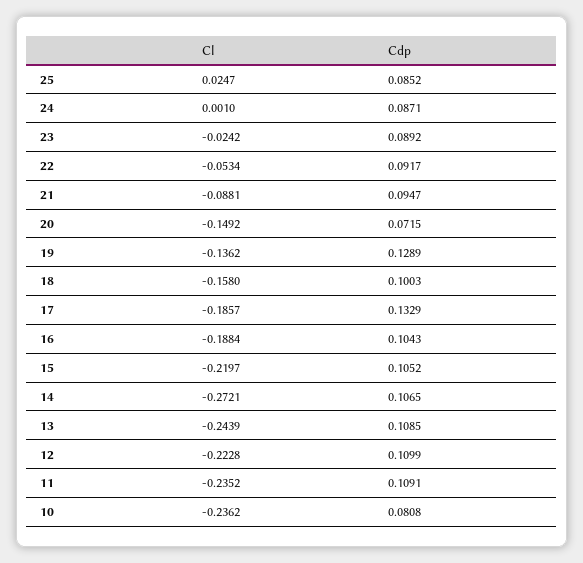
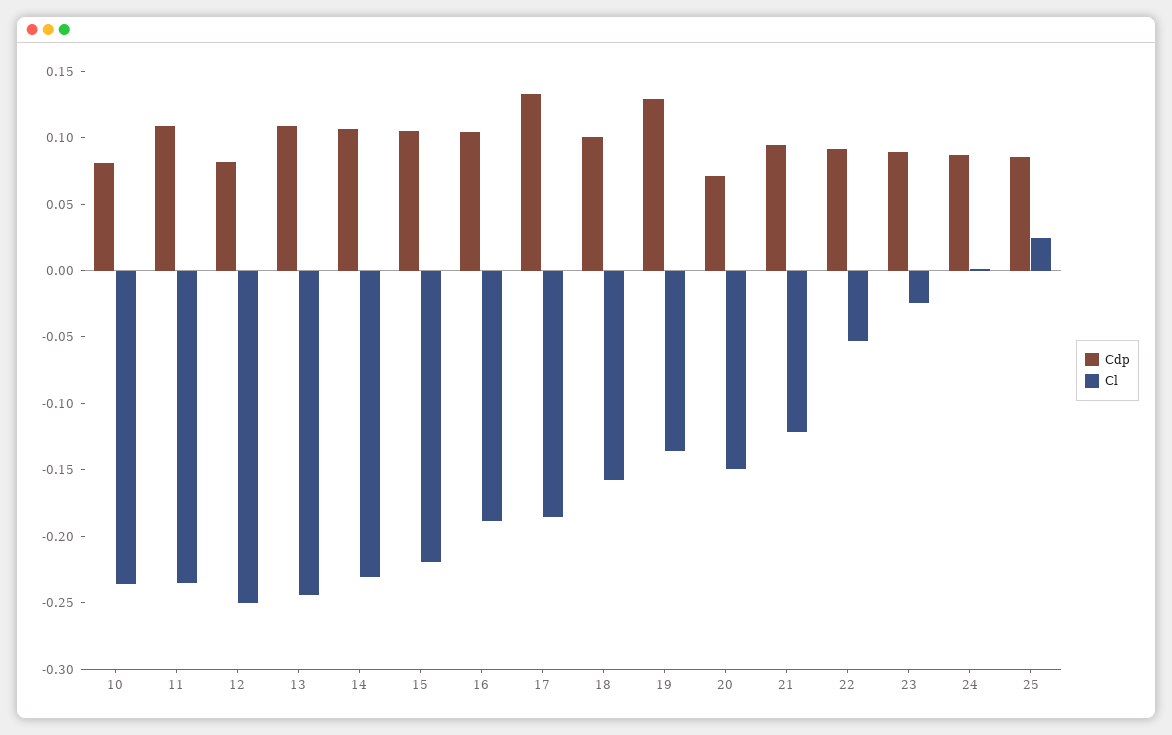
Cl, 21: -0.0881 -> -0.12
Cl, 14: -0.2721 -> -0.23
Cl, 12: -0.2228 -> -0.25
Cdp, 12: 0.1099 -> 0.08

